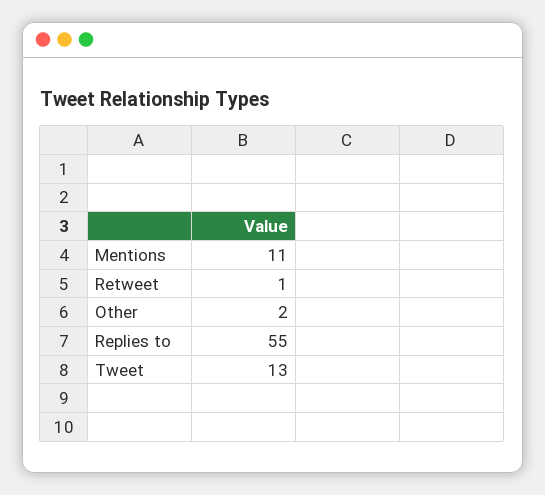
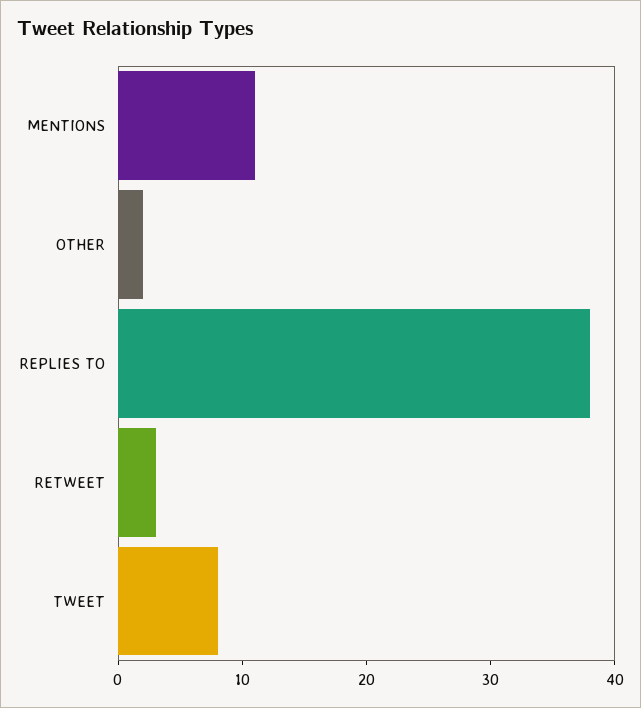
Retweet: 1 -> 3
Replies to: 55 -> 38
Tweet: 13 -> 8

